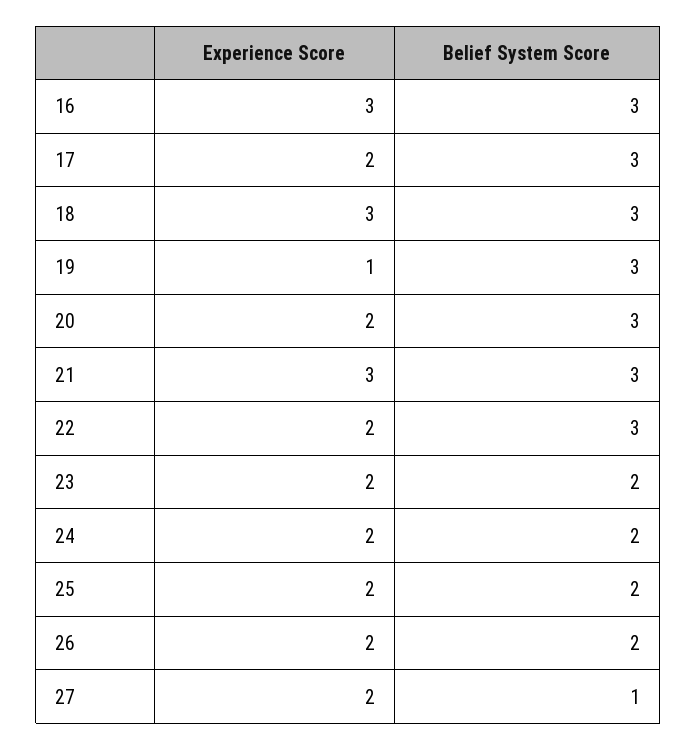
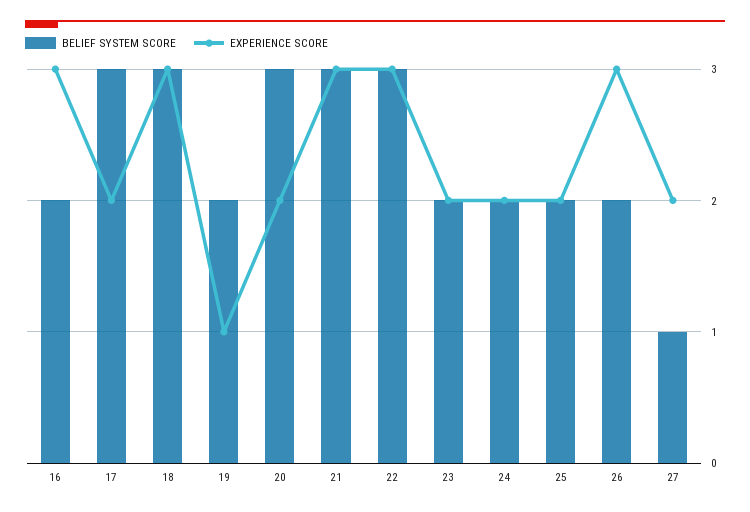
Belief System Score, 16: 3 -> 2
Belief System Score, 19: 3 -> 2
Experience Score, 22: 2 -> 3
Experience Score, 26: 2 -> 3

